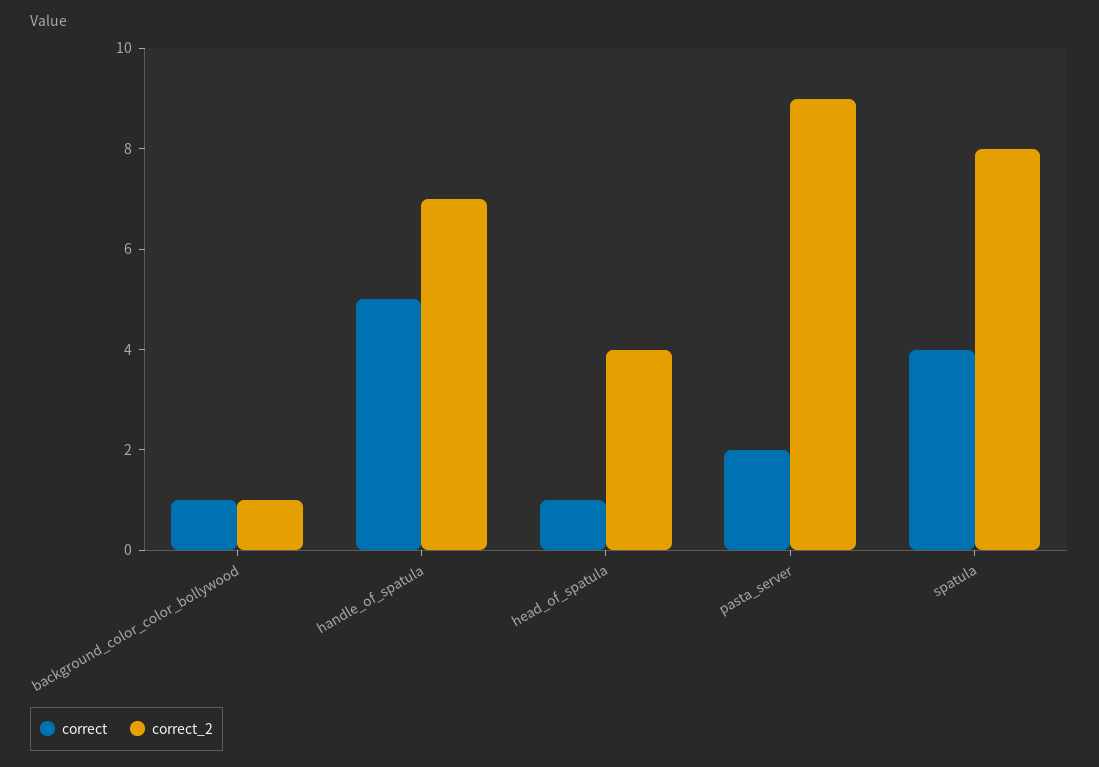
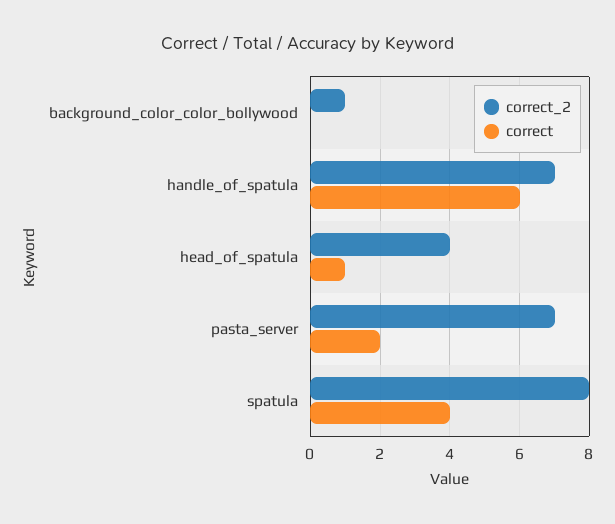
correct, background_color_color_bollywood: 1 -> 0
correct, handle_of_spatula: 5 -> 6
correct_2, pasta_server: 9 -> 7

